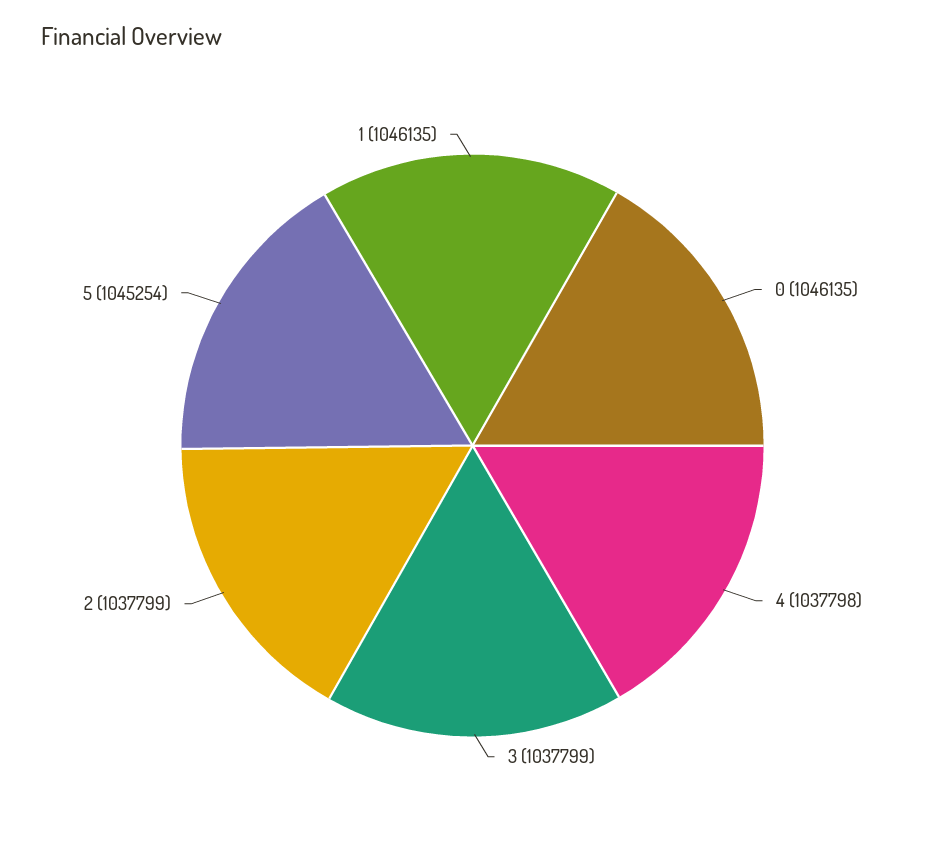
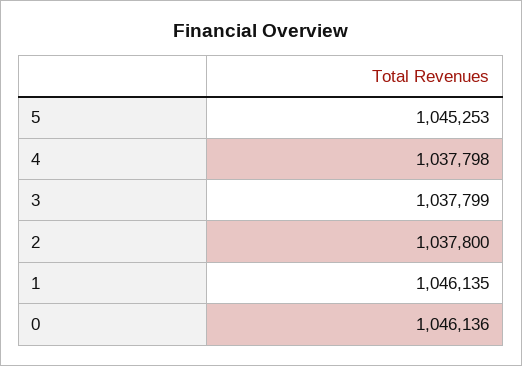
0: 1046135 -> 1046136
2: 1037799 -> 1037800
5: 1045254 -> 1045253

